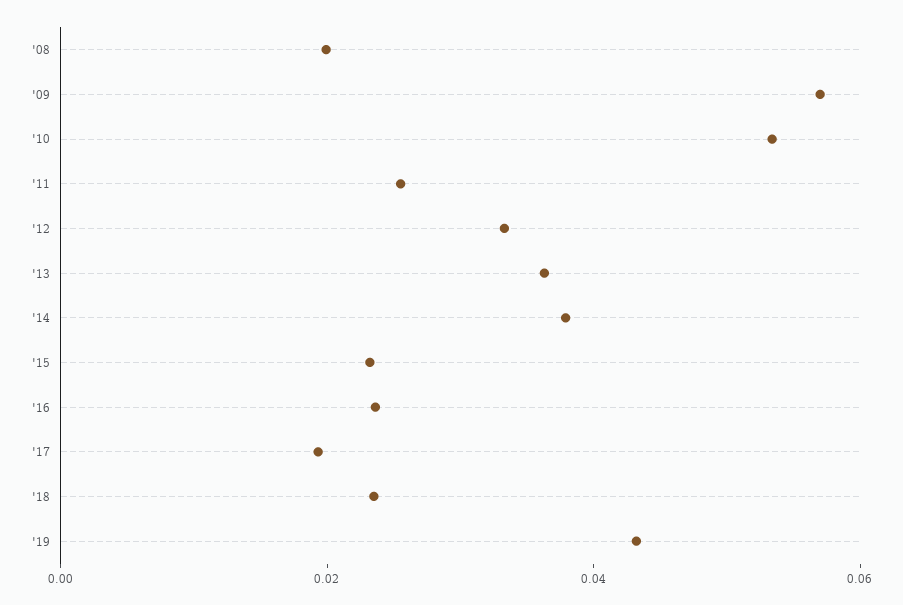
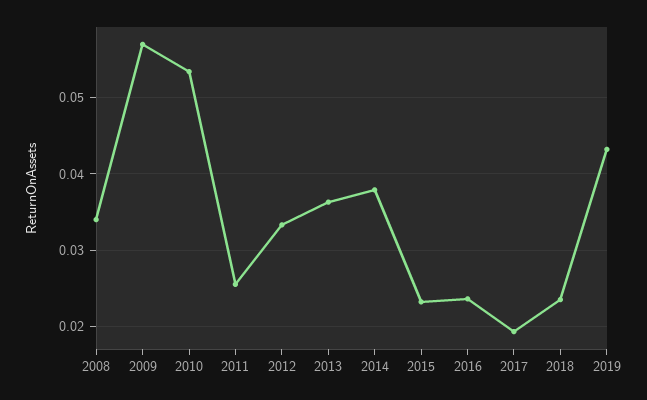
'08: 0.02 -> 0.034

